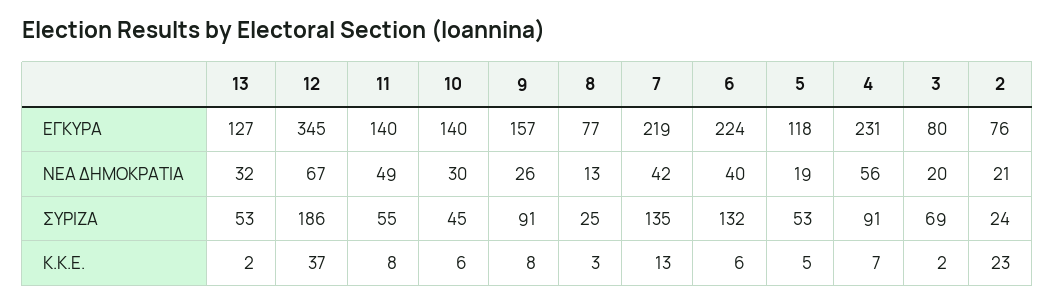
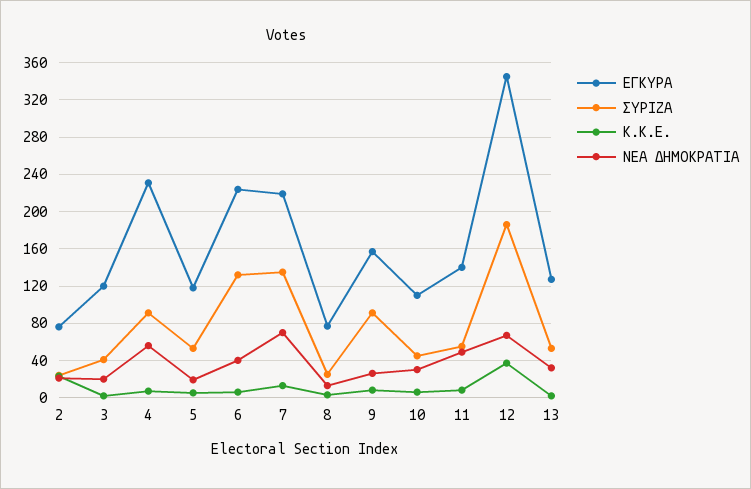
ΕΓΚΥΡΑ, 10: 140 -> 110
ΕΓΚΥΡΑ, 3: 80 -> 120
ΝΕΑ ΔΗΜΟΚΡΑΤΙΑ, 7: 42 -> 70
ΣΥΡΙΖΑ, 3: 69 -> 40

